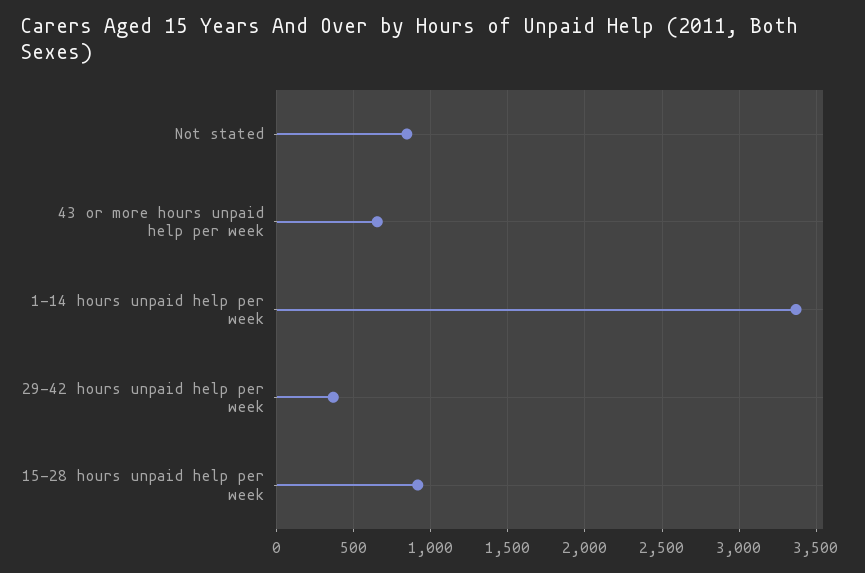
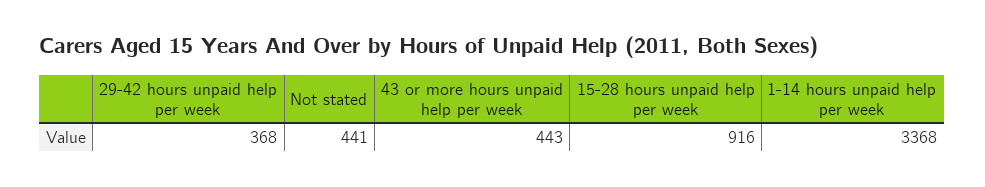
Not stated: 850 -> 441
43 or more hours unpaid help per week: 650 -> 443

